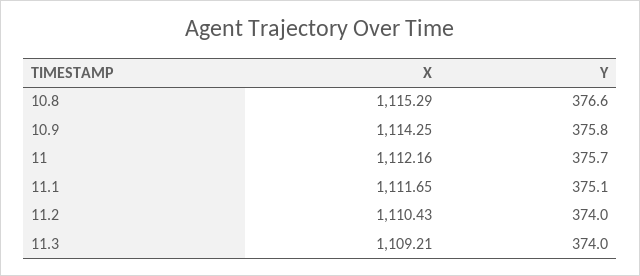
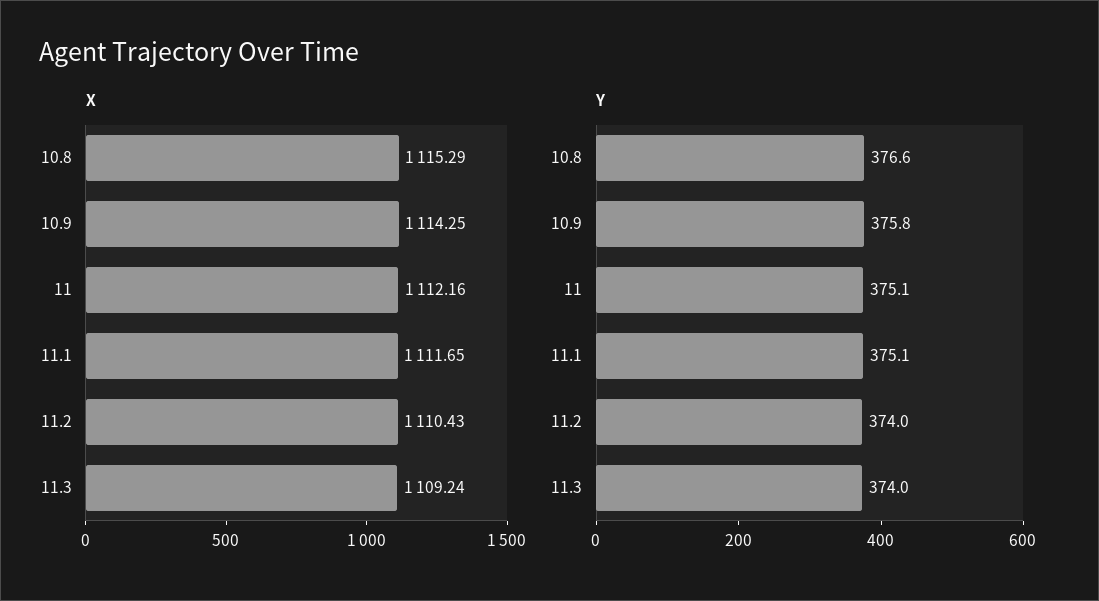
Y, 11: 375.7 -> 375.1
X, 11.3: 1109.21 -> 1109.24

